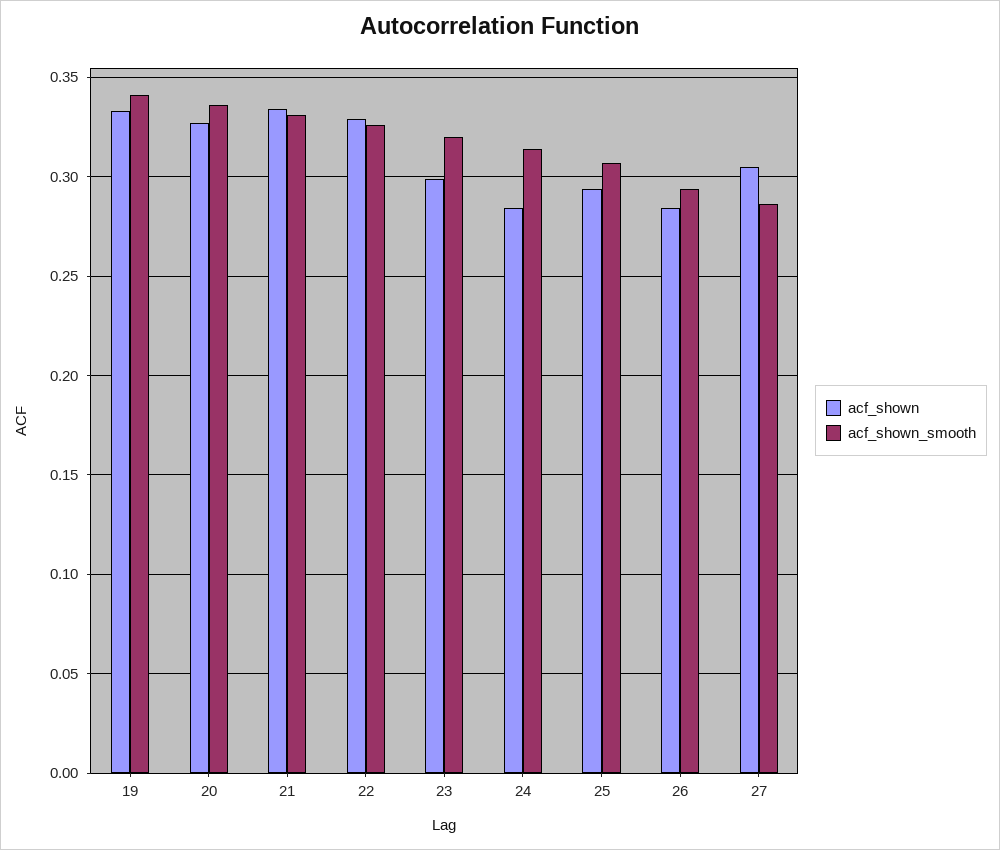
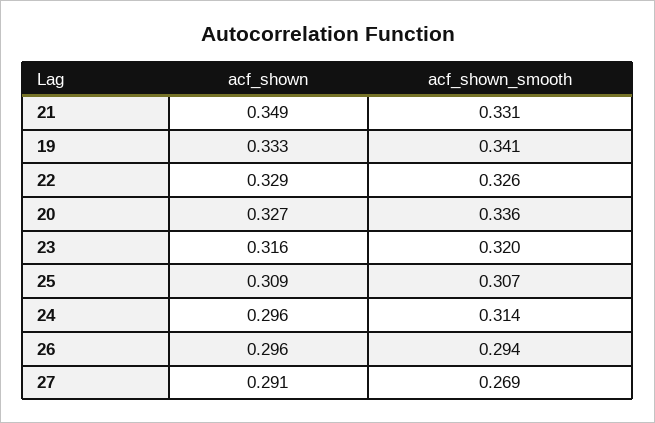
acf_shown, 21: 0.335 -> 0.349
acf_shown, 23: 0.3 -> 0.316
acf_shown, 24: 0.285 -> 0.296
acf_shown, 25: 0.295 -> 0.309
acf_shown, 26: 0.285 -> 0.296
acf_shown, 27: 0.305 -> 0.291
acf_shown_smooth, 27: 0.285 -> 0.269

